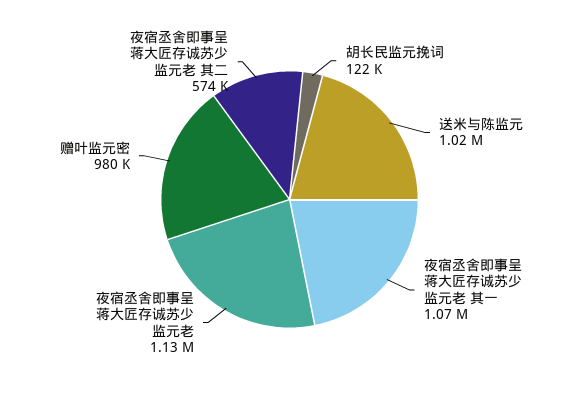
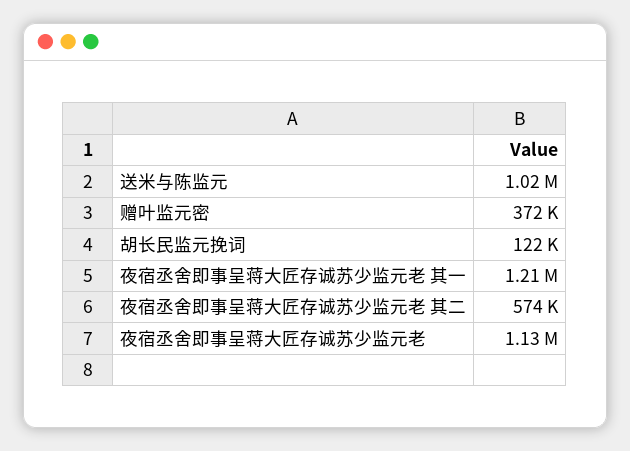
夜宿丞舍即事呈蒋大匠存诚苏少监元老 其一: 1070000 -> 1210000
赠叶监元密: 980000 -> 372000

